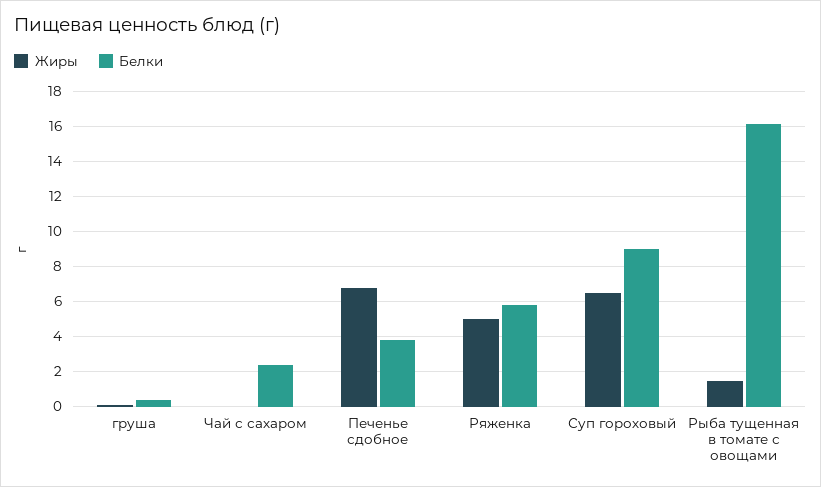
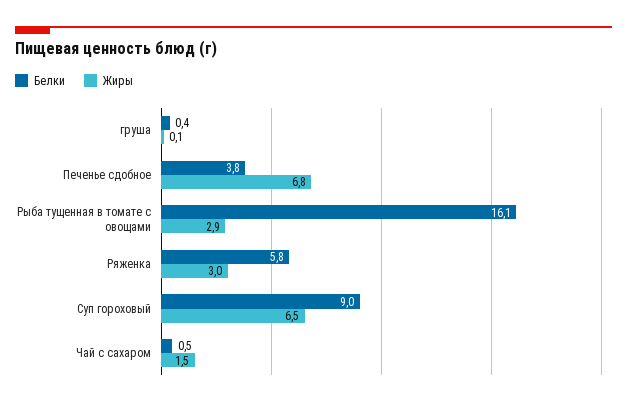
Жиры, Чай с сахаром: 0 -> 1.5
Белки, Чай с сахаром: 2.5 -> 0.5
Жиры, Ряженка: 5 -> 3
Жиры, Рыба тущенная в томате с овощами: 1.5 -> 2.9

